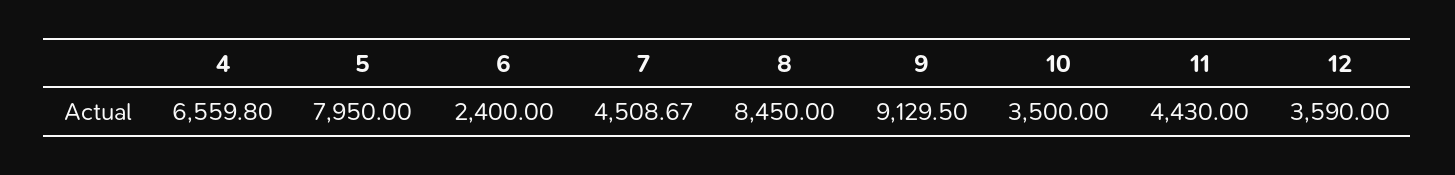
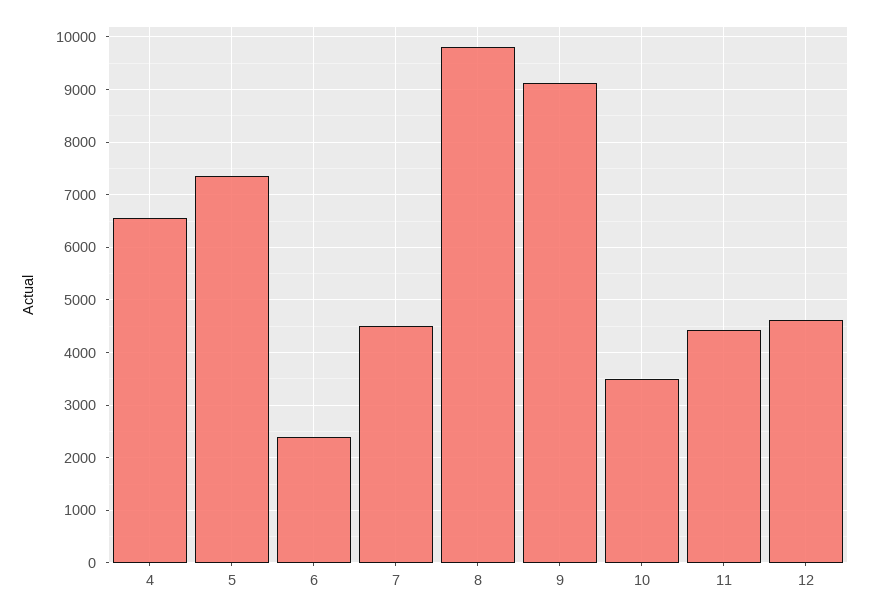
5: 7950 -> 7400
8: 8450 -> 9800
12: 3590 -> 4600

